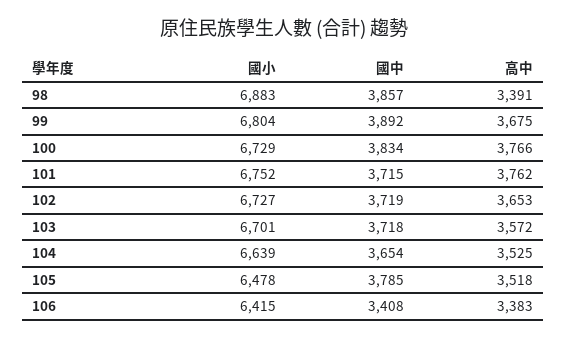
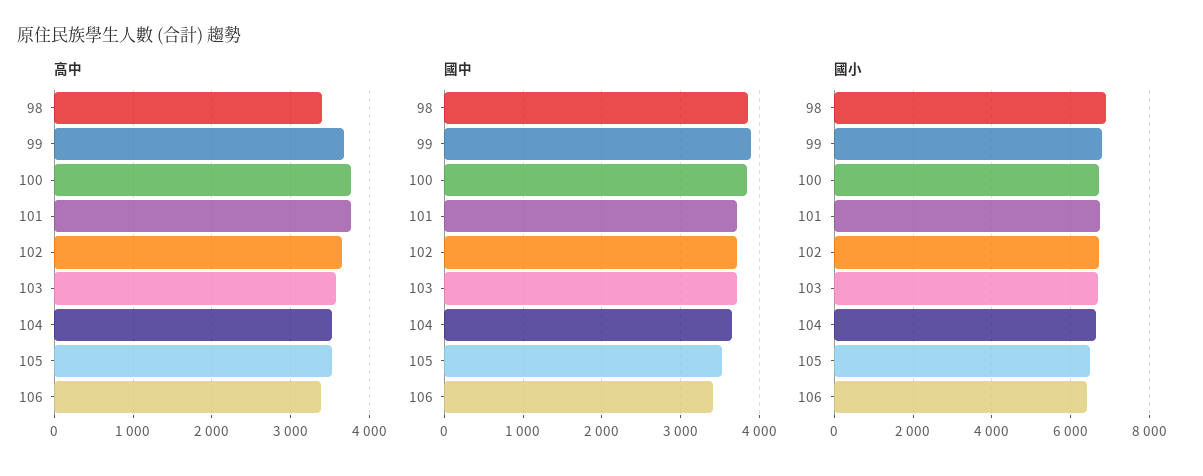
國中, 105: 3785 -> 3500

